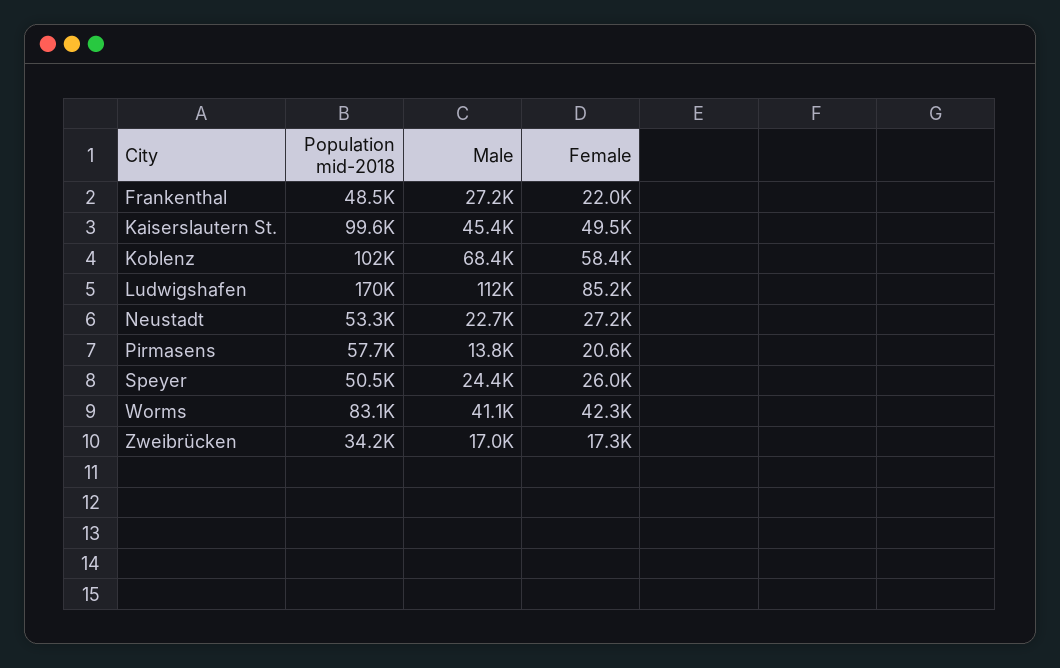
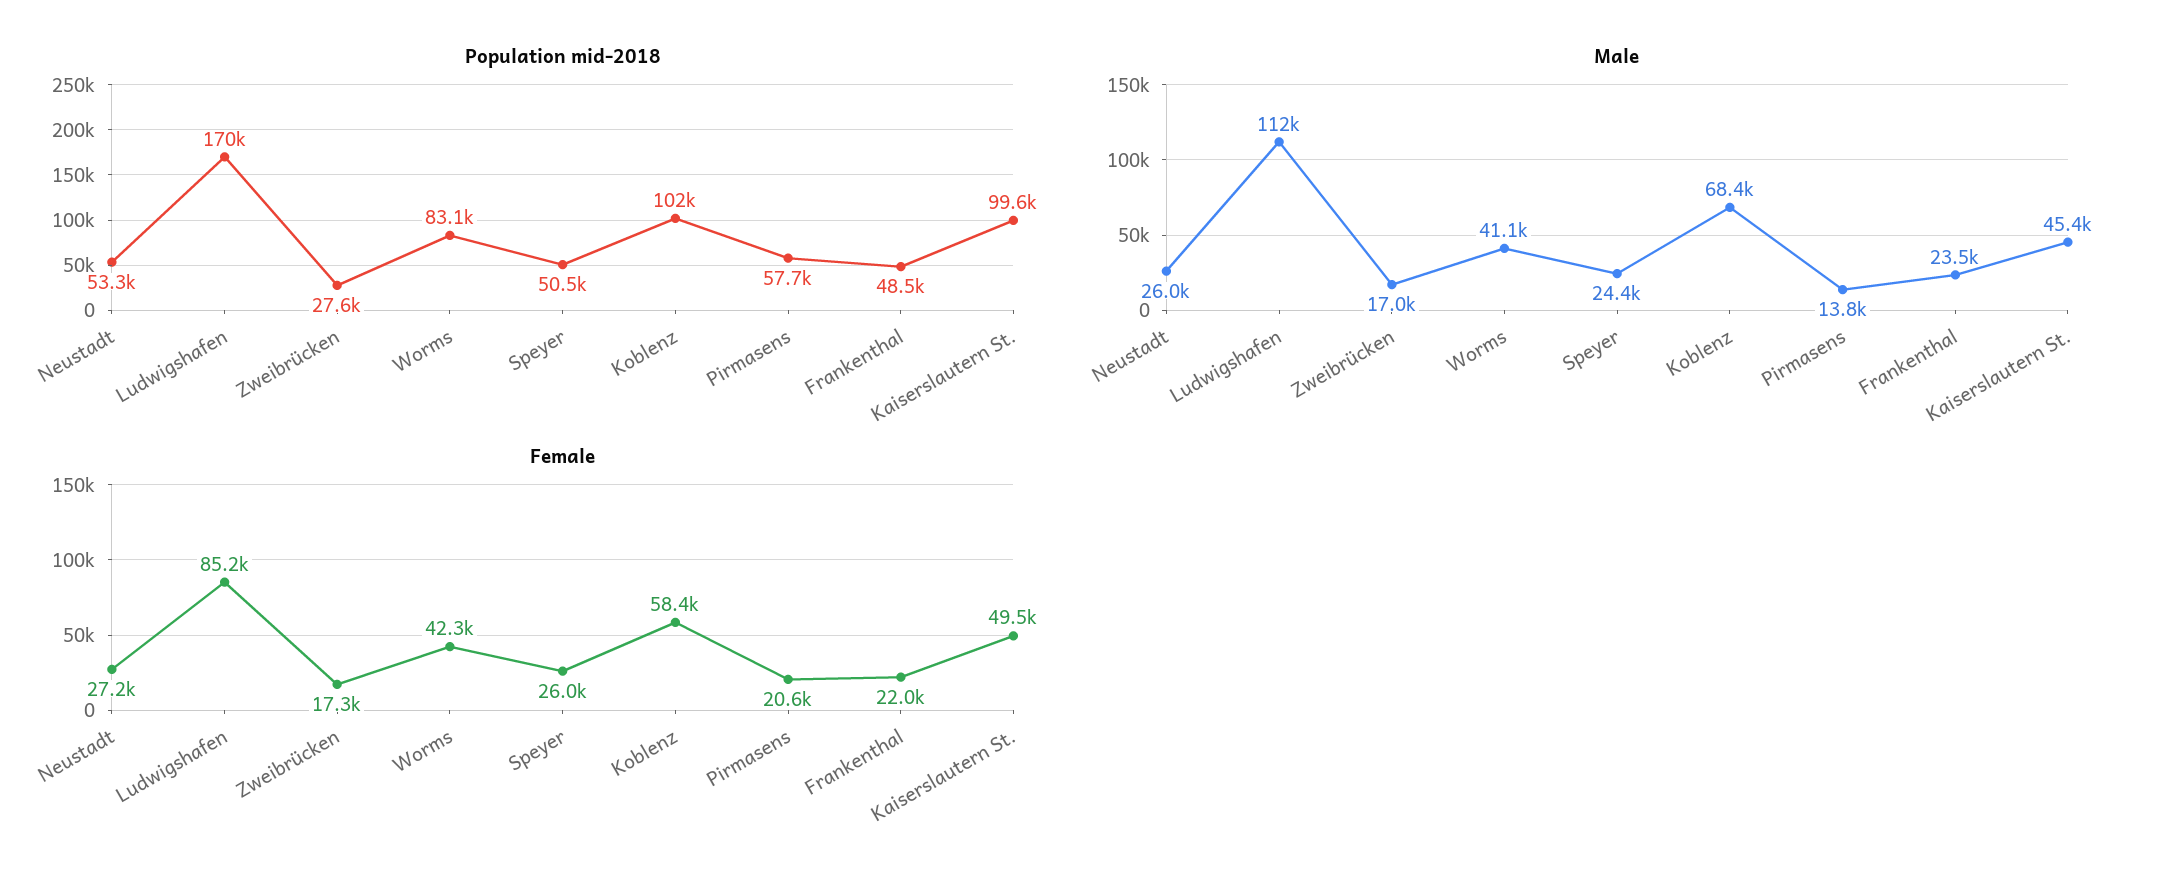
Male, Frankenthal: 27200 -> 23500
Male, Neustadt: 22700 -> 26000
Population mid-2018, Zweibrücken: 34200 -> 27600

